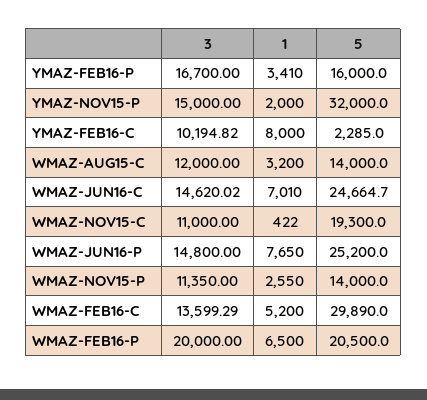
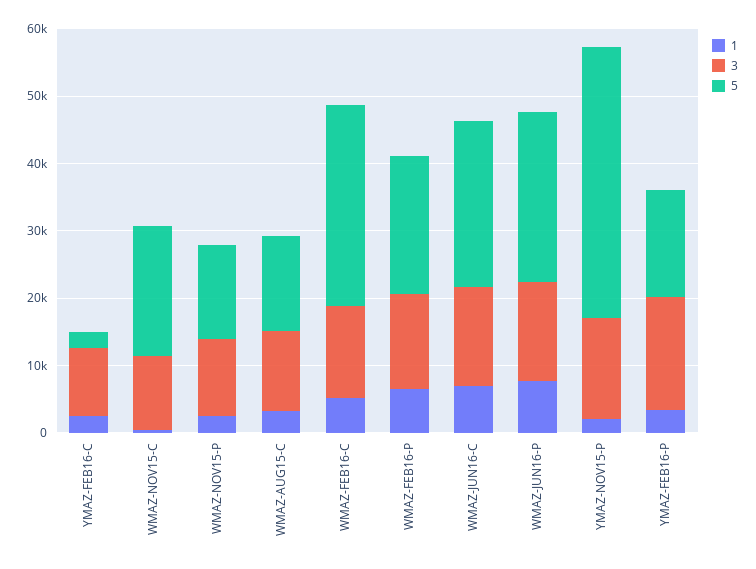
5, YMAZ-NOV15-P: 32000 -> 40000
1, YMAZ-FEB16-C: 8000 -> 2000
3, WMAZ-FEB16-P: 20000 -> 14000

